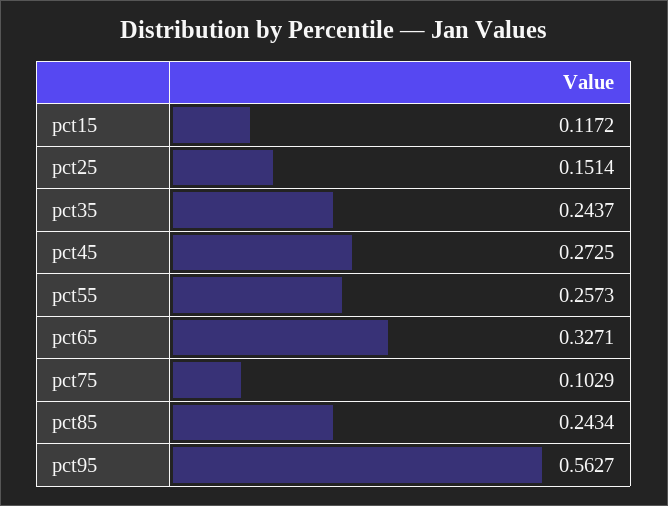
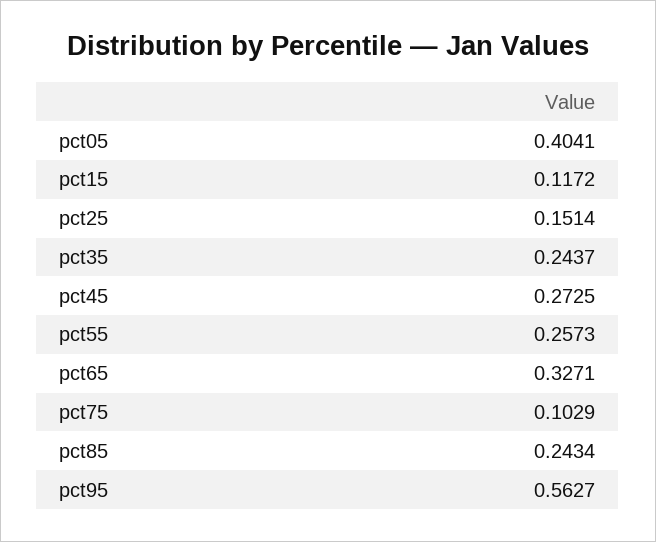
pct05: none -> 0.4041

